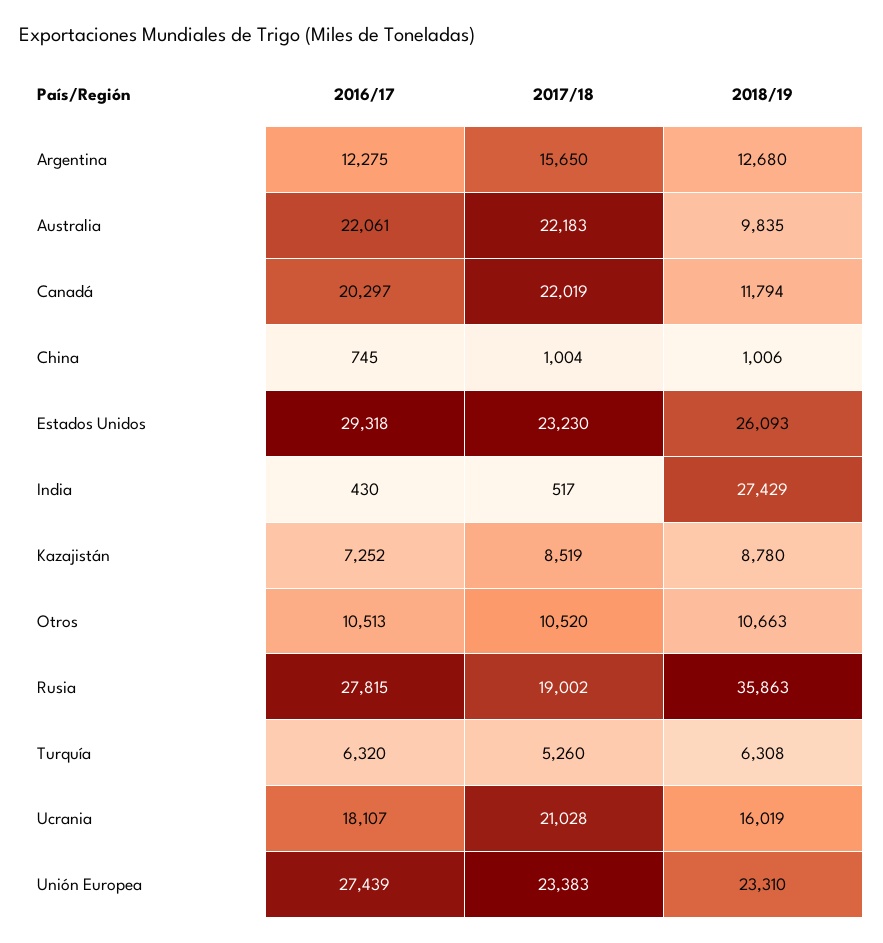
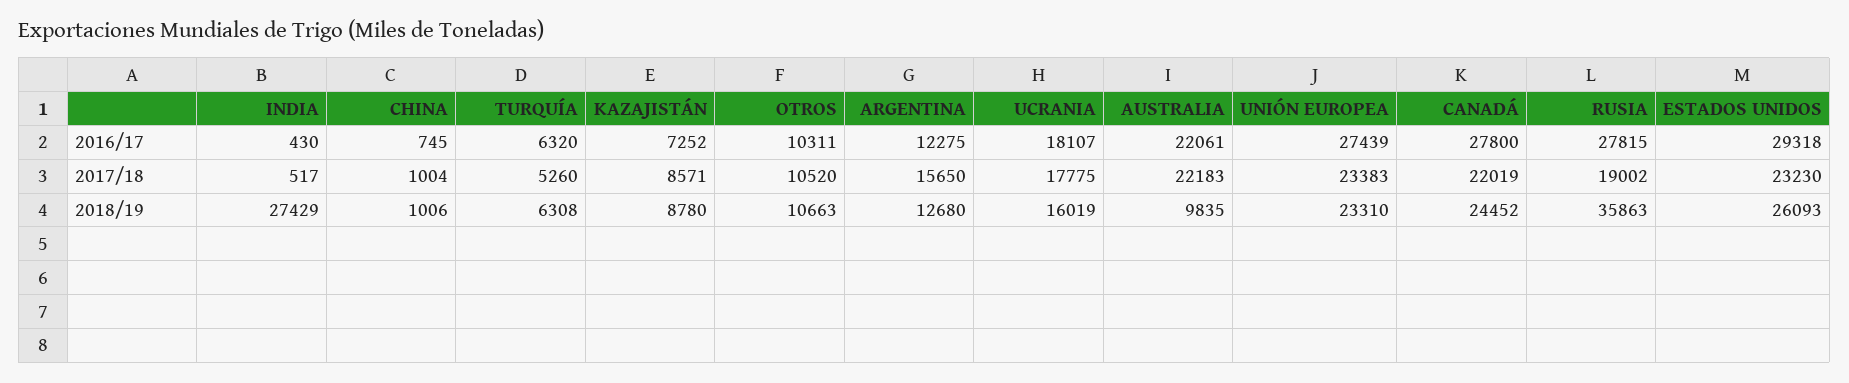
2016/17, Canadá: 20297 -> 27800
2018/19, Canadá: 11794 -> 24452
2017/18, Kazajistán: 8519 -> 8571
2016/17, Otros: 10513 -> 10311
2017/18, Ucrania: 21028 -> 17775

